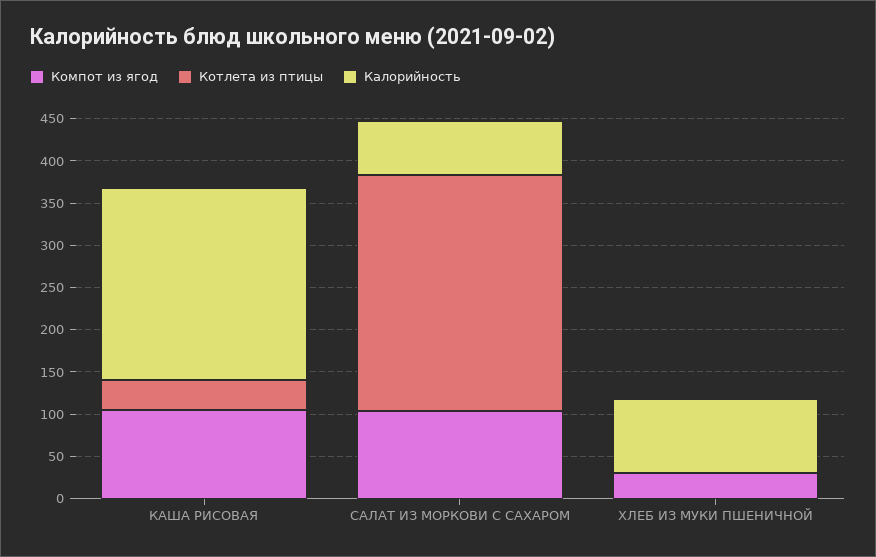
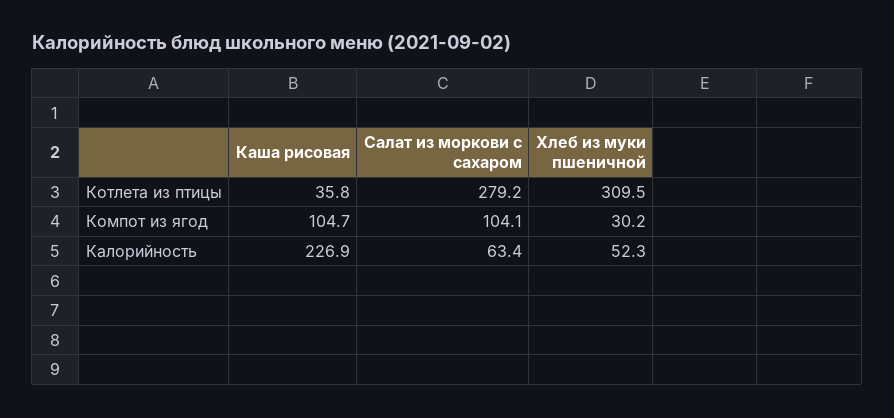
Котлета из птицы, ХЛЕБ ИЗ МУКИ ПШЕНИЧНОЙ: 0 -> 309.5
Калорийность, ХЛЕБ ИЗ МУКИ ПШЕНИЧНОЙ: 90 -> 52.3

